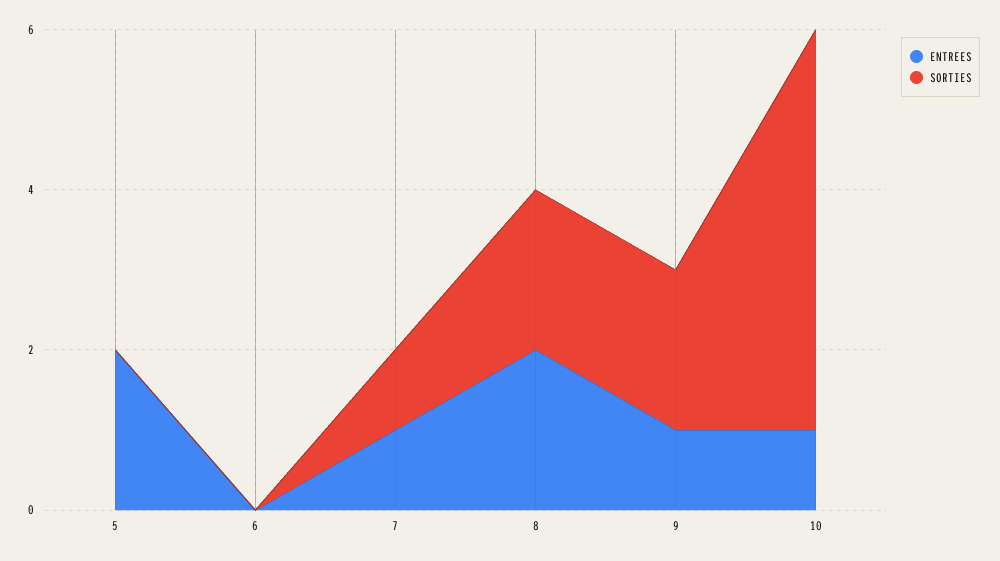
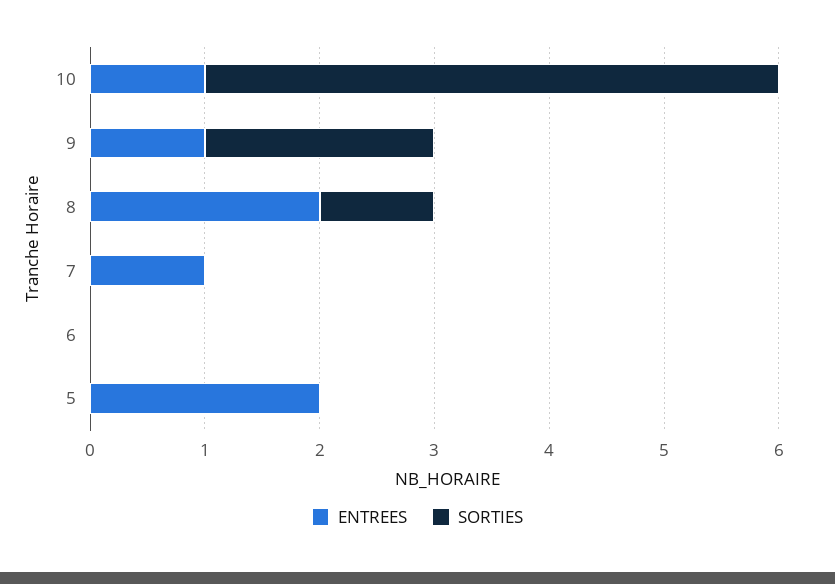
SORTIES, 7: 1 -> 0
SORTIES, 8: 2 -> 1

